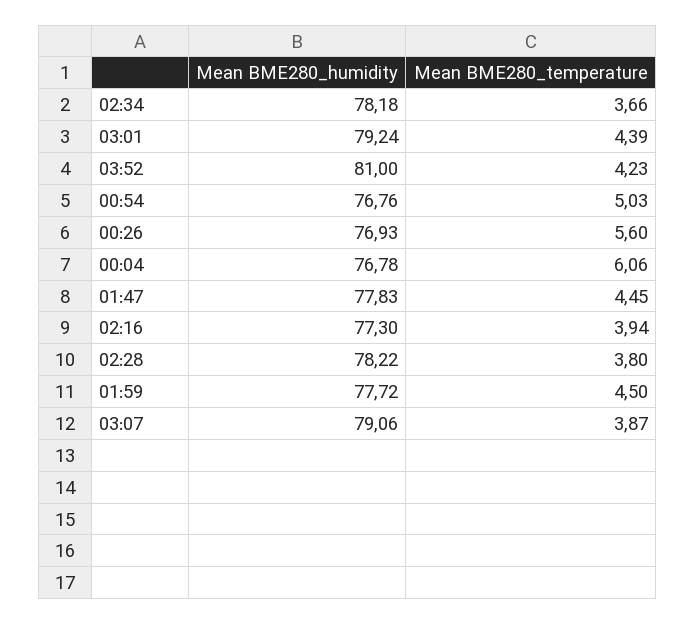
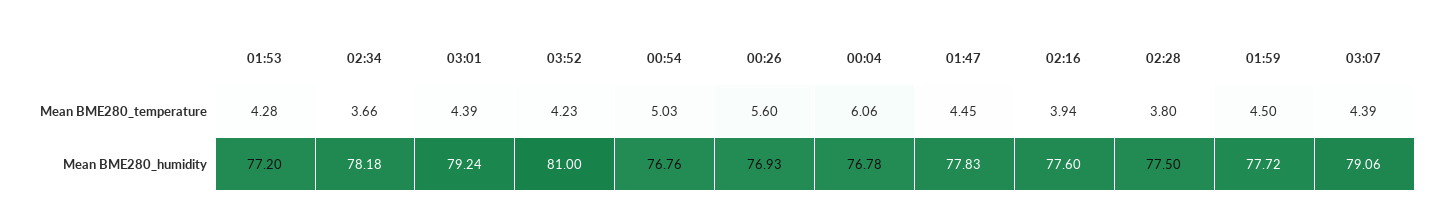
Mean BME280_humidity, 02:16: 77.3 -> 77.6
Mean BME280_humidity, 02:28: 78.22 -> 77.5
Mean BME280_temperature, 03:07: 3.87 -> 4.39
Mean BME280_temperature, 01:53: none -> 4.28
Mean BME280_humidity, 01:53: none -> 77.2

